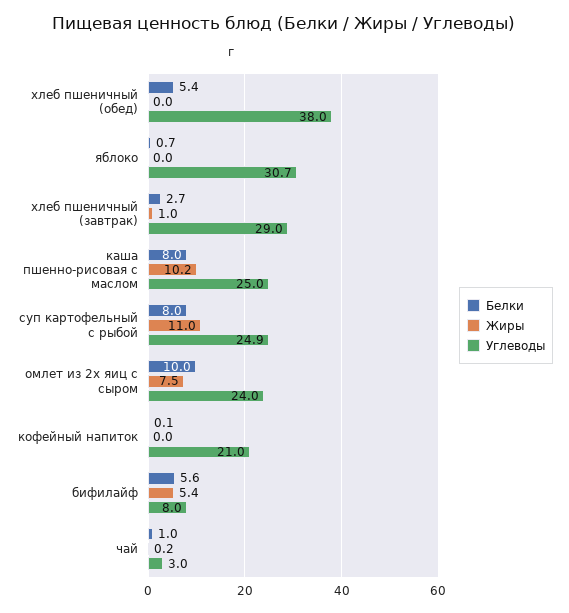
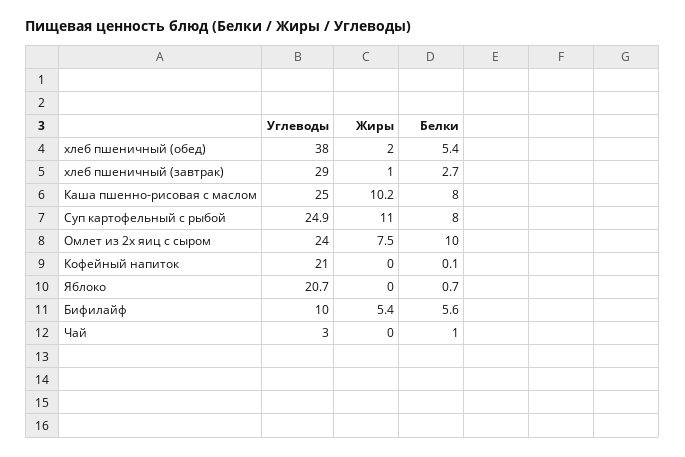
Жиры, хлеб пшеничный (обед): 0 -> 2
Углеводы, яблоко: 30.7 -> 20.7
Углеводы, бифилайф: 8 -> 10
Жиры, чай: 0.2 -> 0

